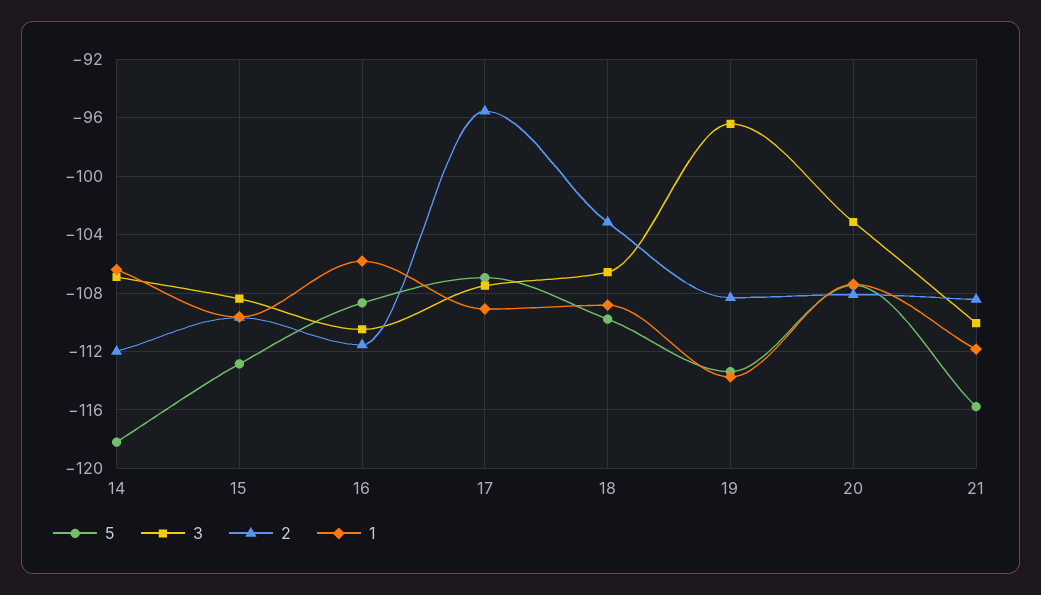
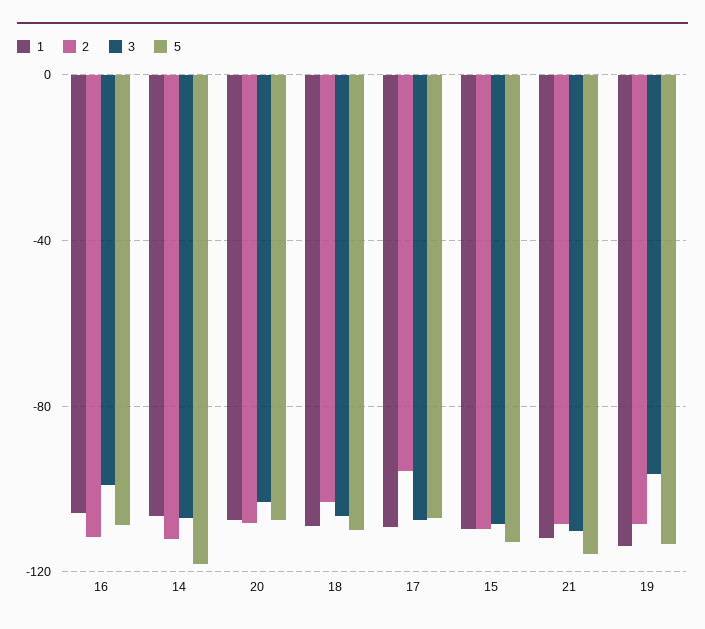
3, 16: -110.5 -> -100

